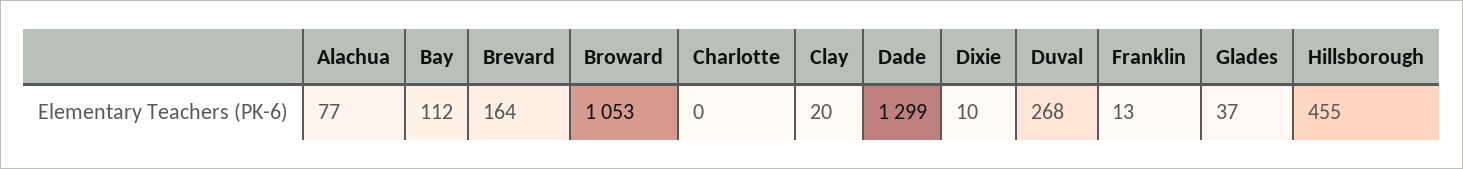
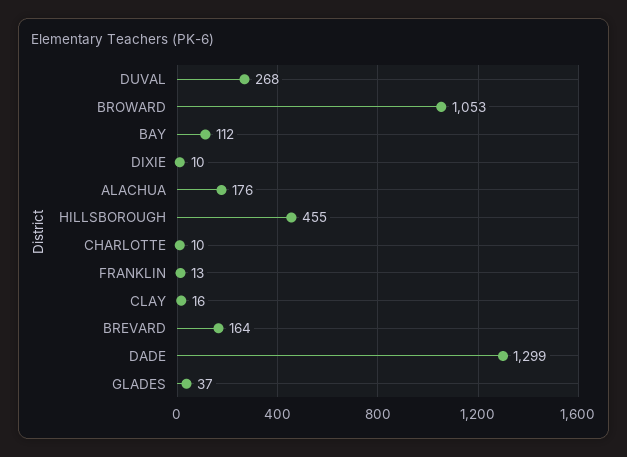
Alachua: 77 -> 176
Charlotte: 0 -> 10
Clay: 20 -> 16

